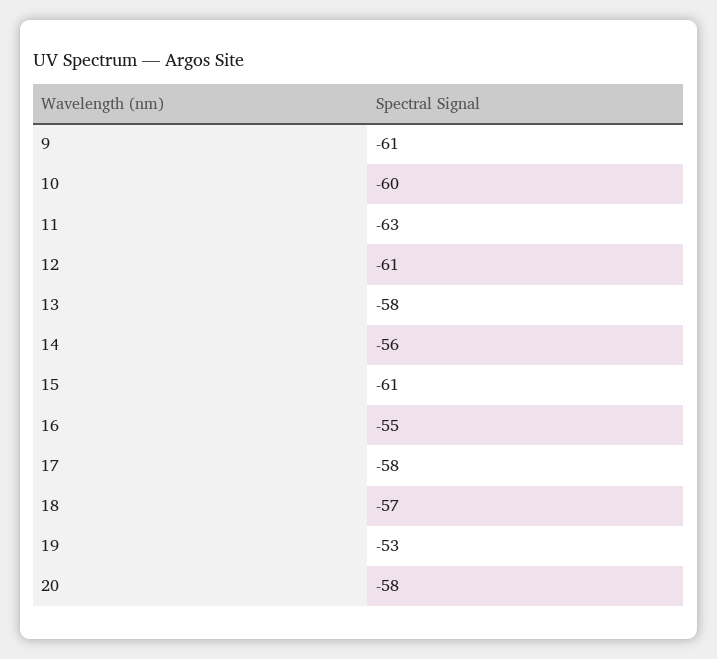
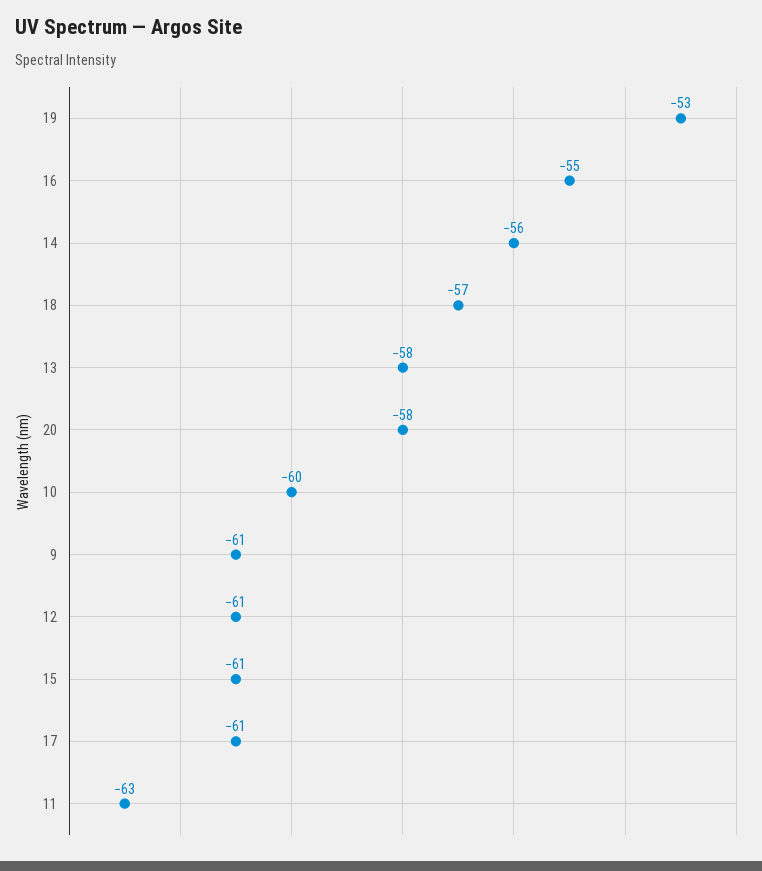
17: -58 -> -61

